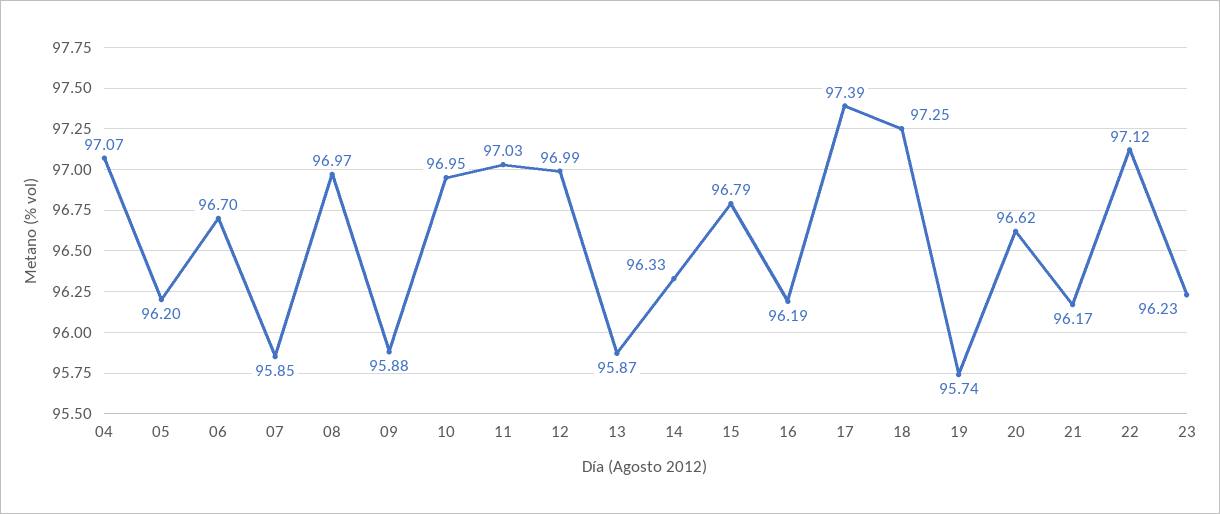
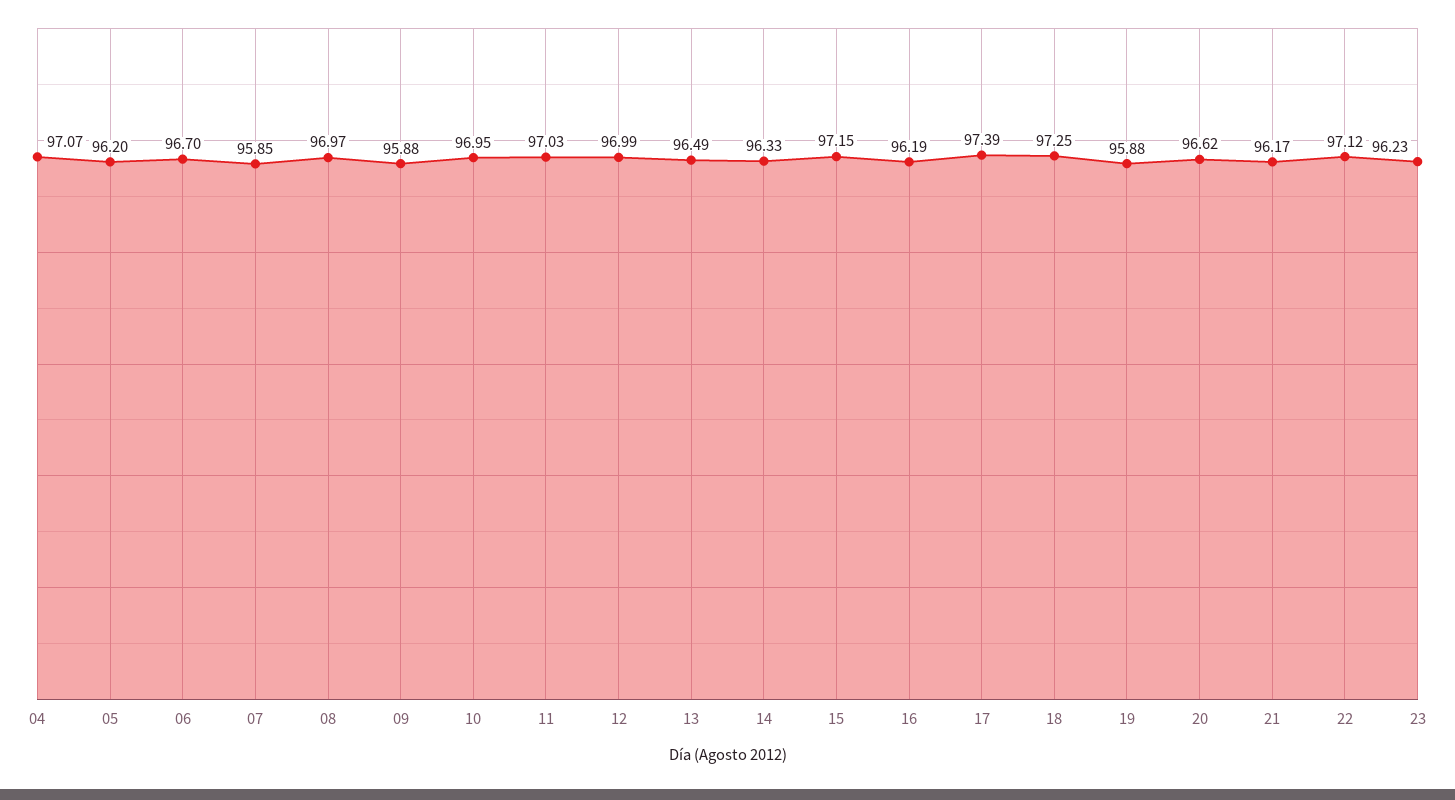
13: 95.87 -> 96.49
15: 96.79 -> 97.15
19: 95.74 -> 95.88

